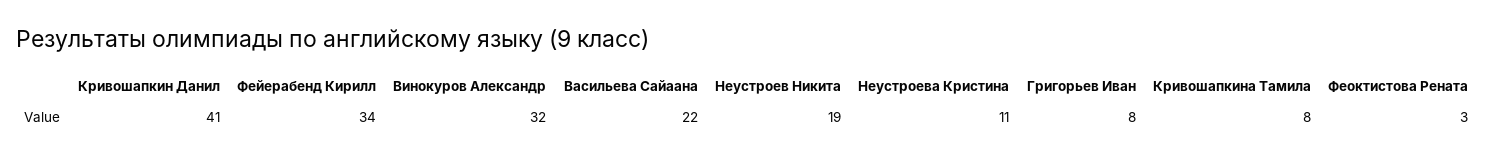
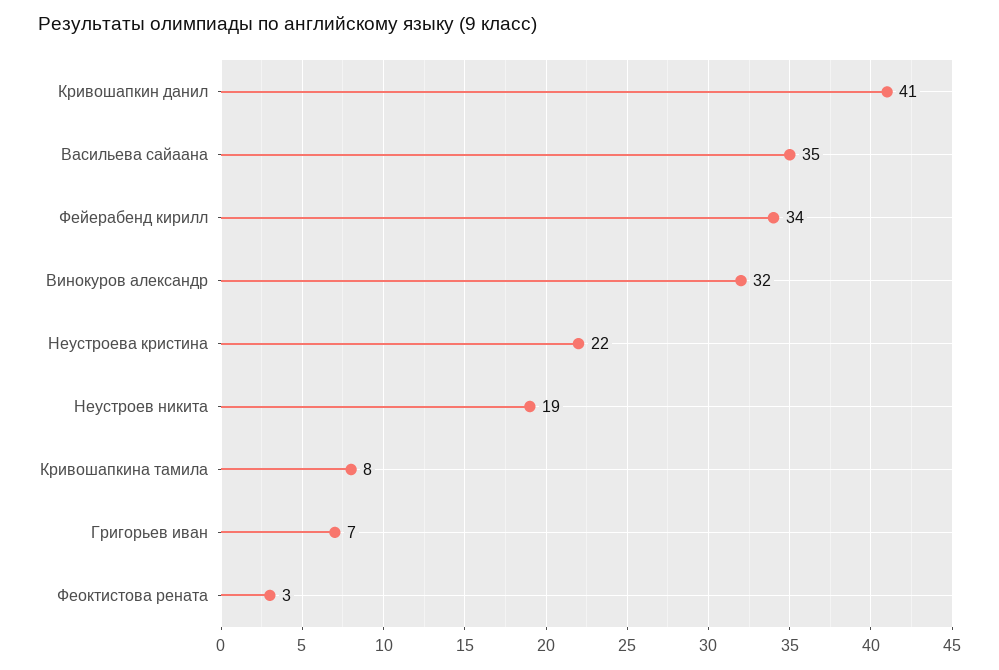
Васильева Сайаана: 22 -> 35
Неустроева Кристина: 11 -> 22
Григорьев Иван: 8 -> 7

